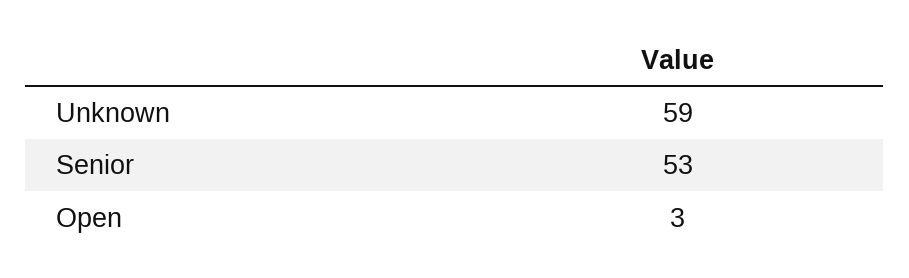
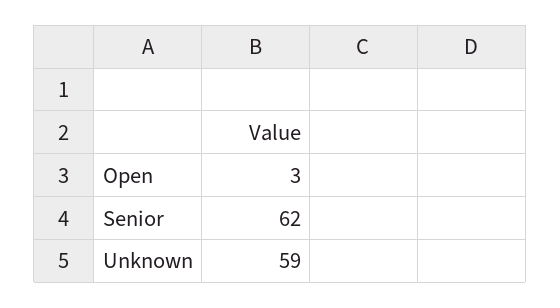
Senior: 53 -> 62

